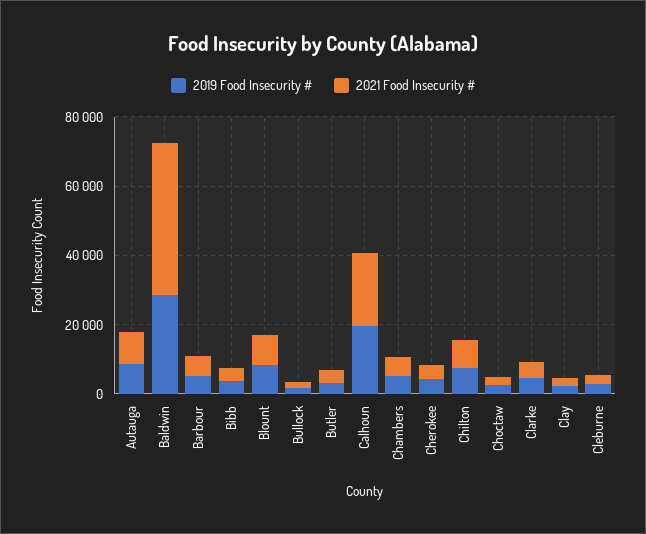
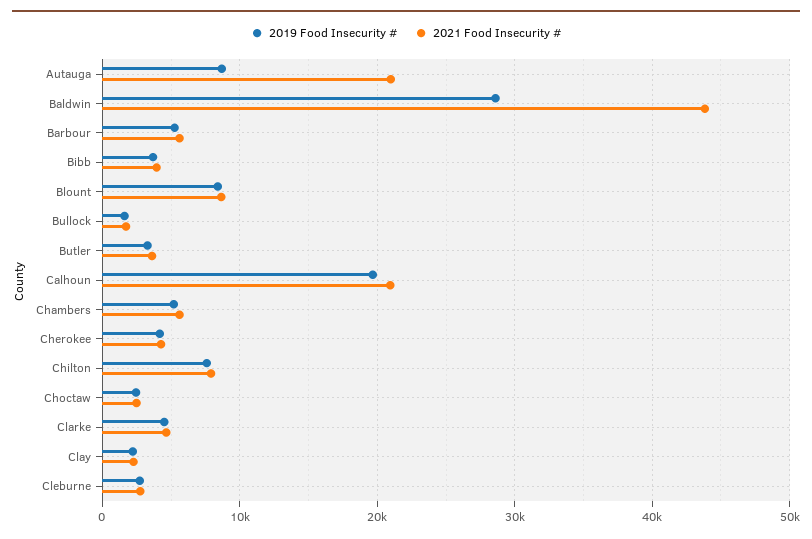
2021 Food Insecurity #, Autauga: 10000 -> 21000

